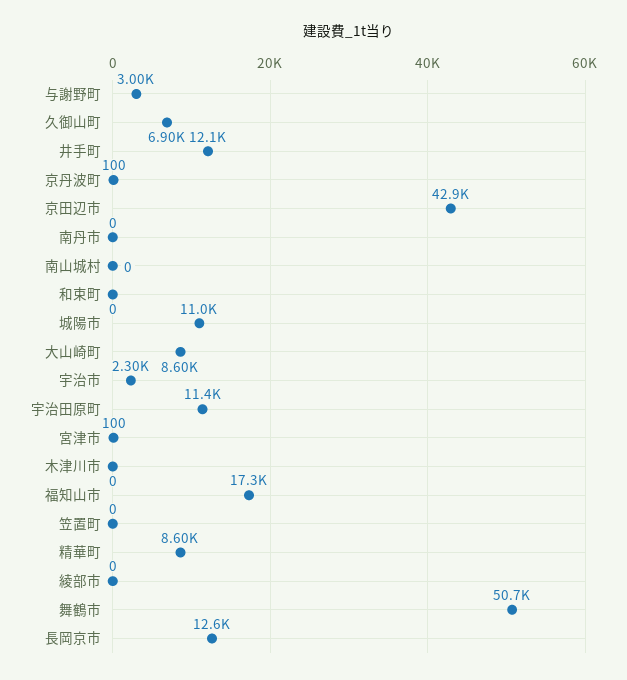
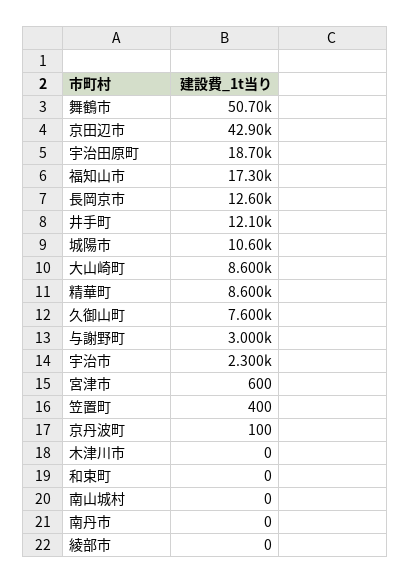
久御山町: 6900 -> 7600
城陽市: 11000 -> 10600
宇治田原町: 11400 -> 18700
宮津市: 100 -> 600
笠置町: 0 -> 400

